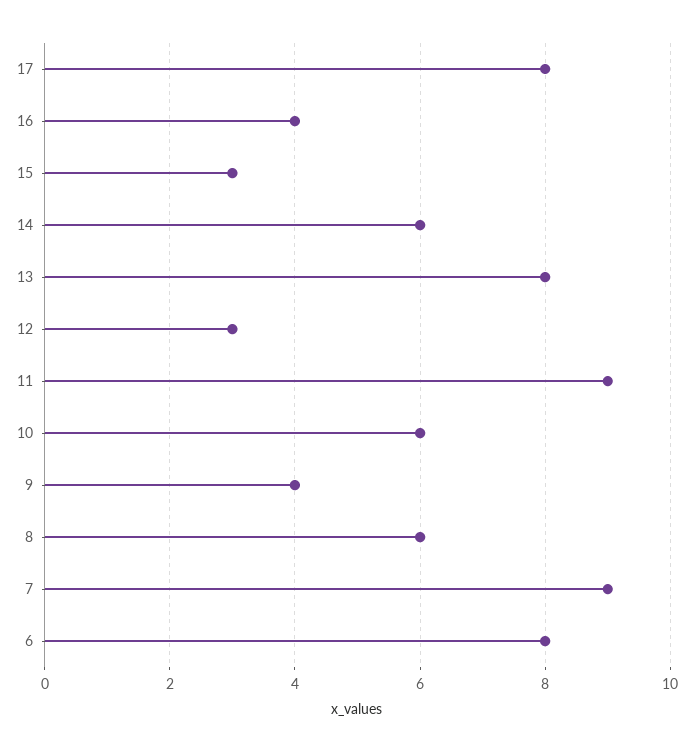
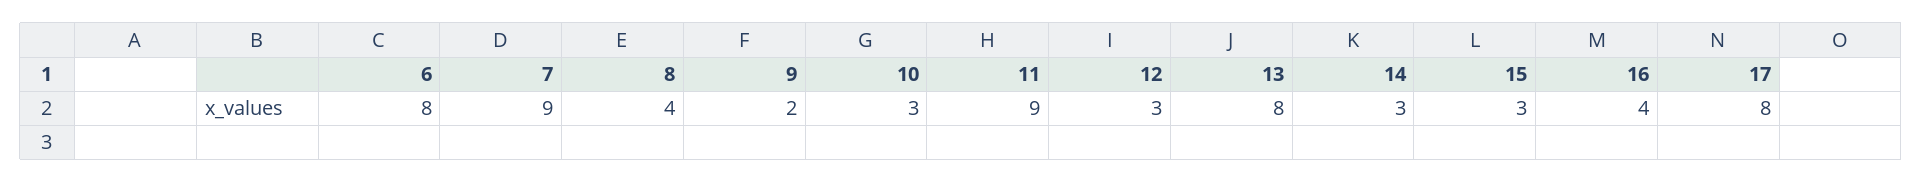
14: 6 -> 3
10: 6 -> 3
9: 4 -> 2
8: 6 -> 4

